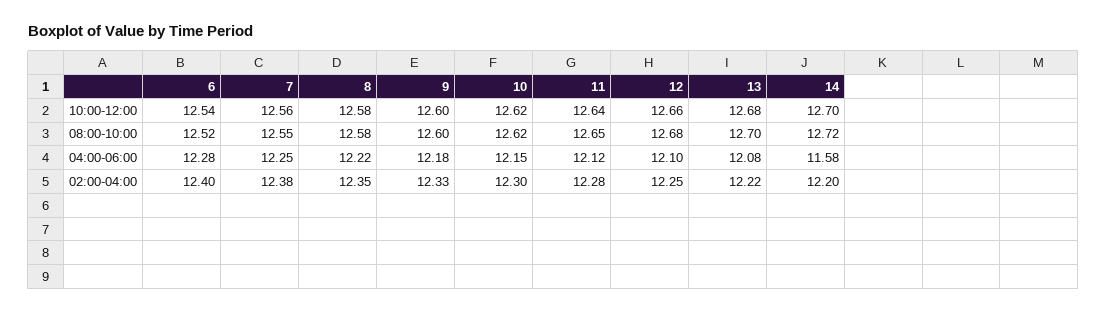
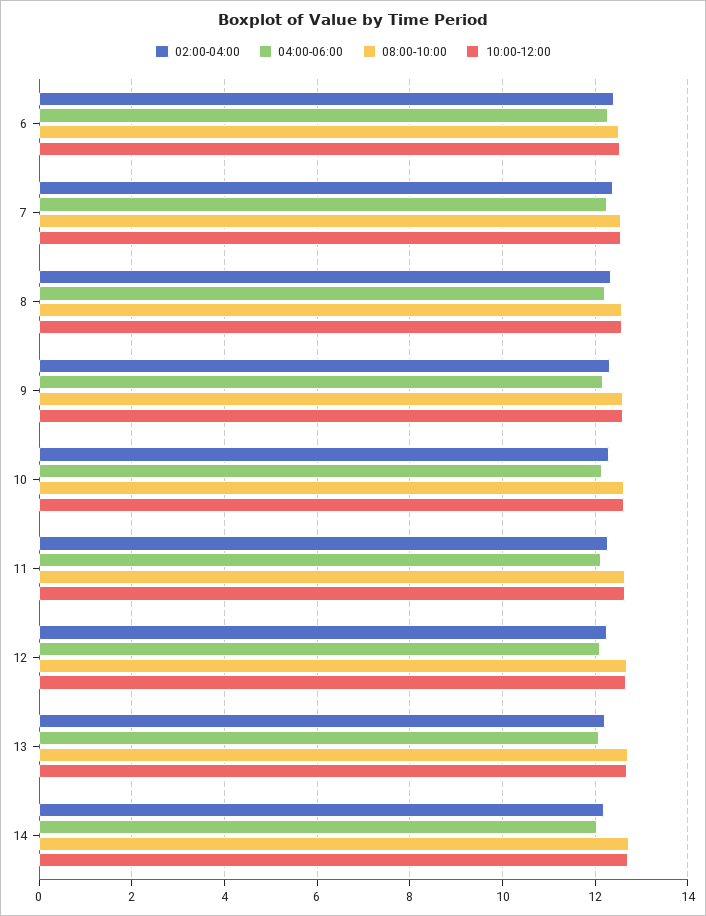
04:00-06:00, 14: 11.58 -> 12

